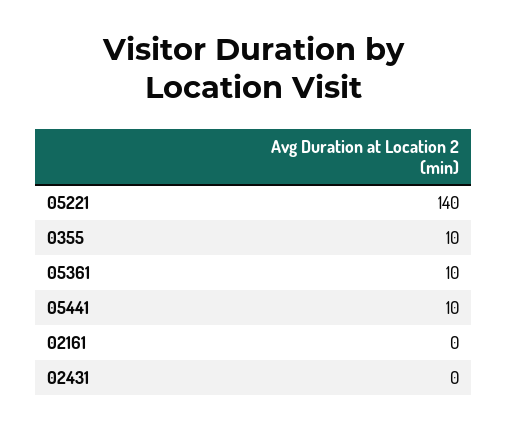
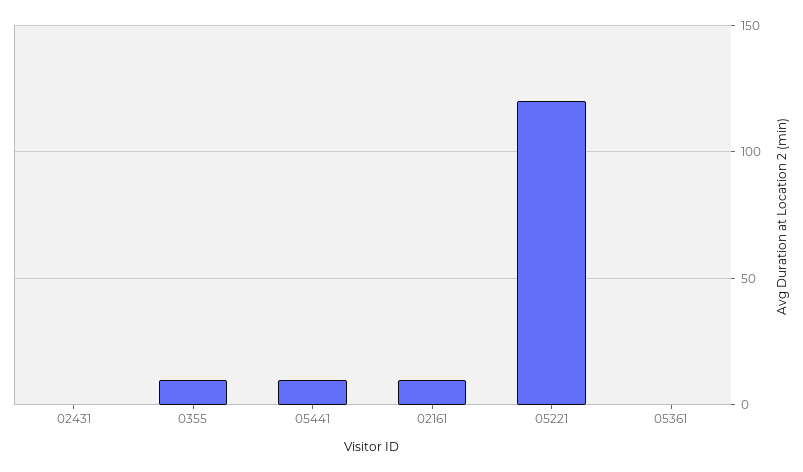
05221: 140 -> 120
05361: 10 -> 0
02161: 0 -> 10

